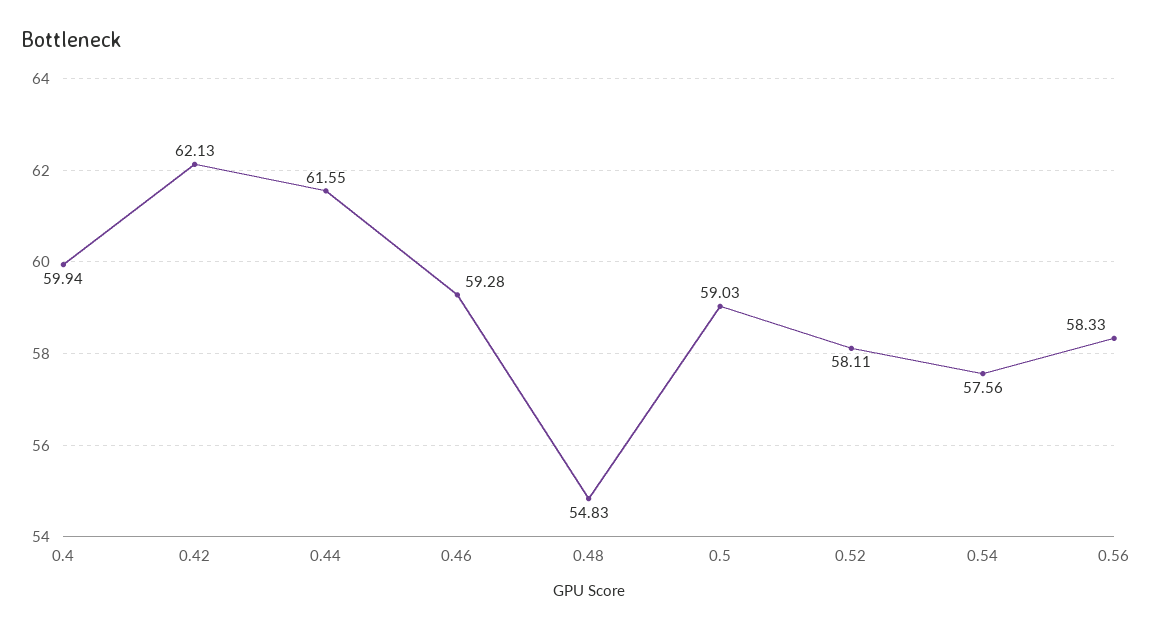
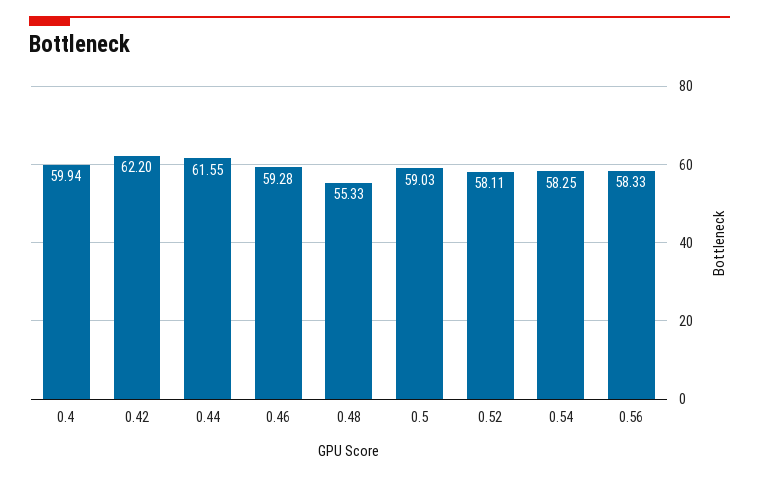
0.42: 62.13 -> 62.2
0.48: 54.83 -> 55.33
0.54: 57.56 -> 58.25

